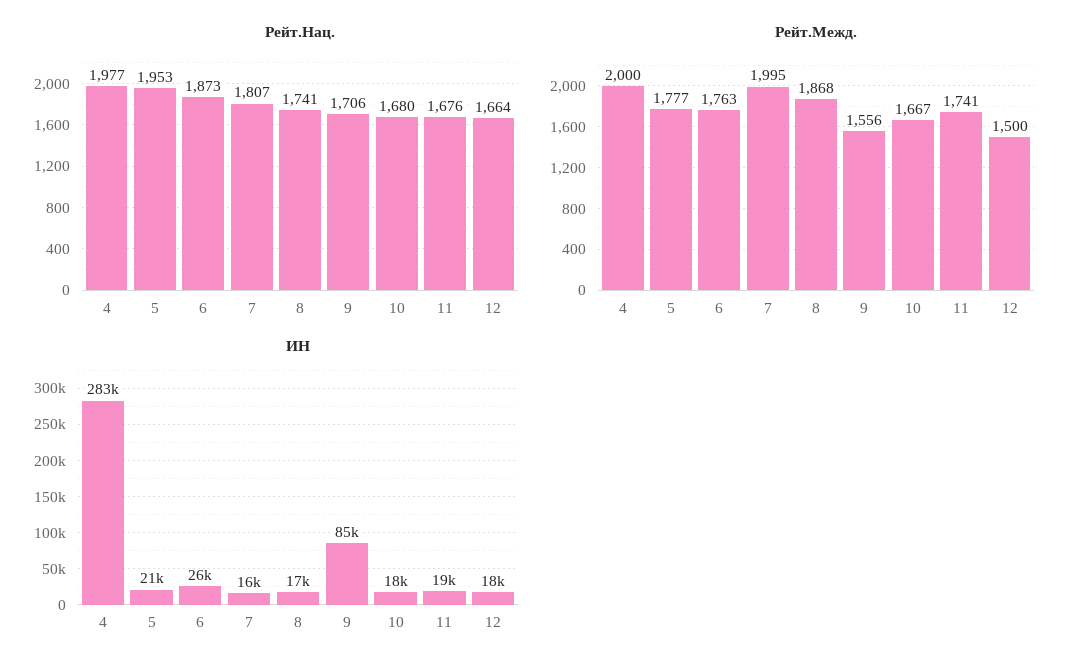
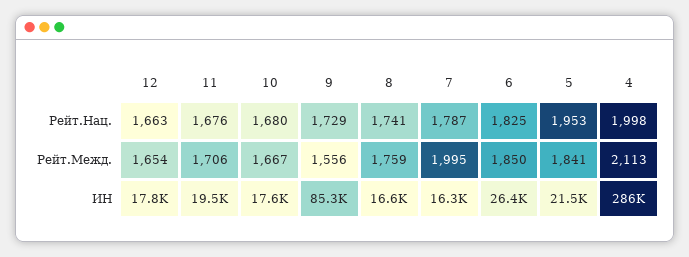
Рейт.Нац., 4: 1977 -> 1998
Рейт.Нац., 6: 1873 -> 1825
Рейт.Нац., 7: 1807 -> 1787
Рейт.Нац., 9: 1706 -> 1729
Рейт.Нац., 12: 1664 -> 1663
Рейт.Межд., 4: 2000 -> 2113
Рейт.Межд., 5: 1777 -> 1841
Рейт.Межд., 6: 1763 -> 1850
Рейт.Межд., 8: 1868 -> 1759
Рейт.Межд., 11: 1741 -> 1706
Рейт.Межд., 12: 1500 -> 1654
ИН, 4: 283000 -> 286000

